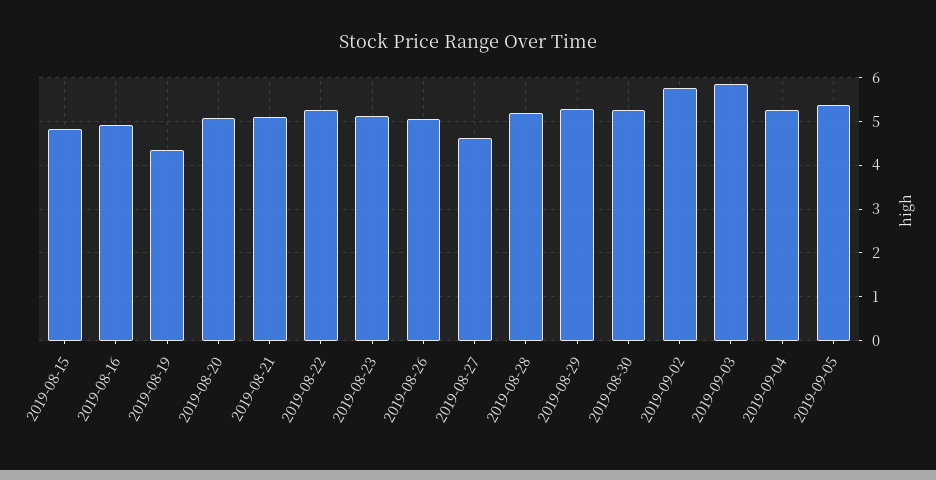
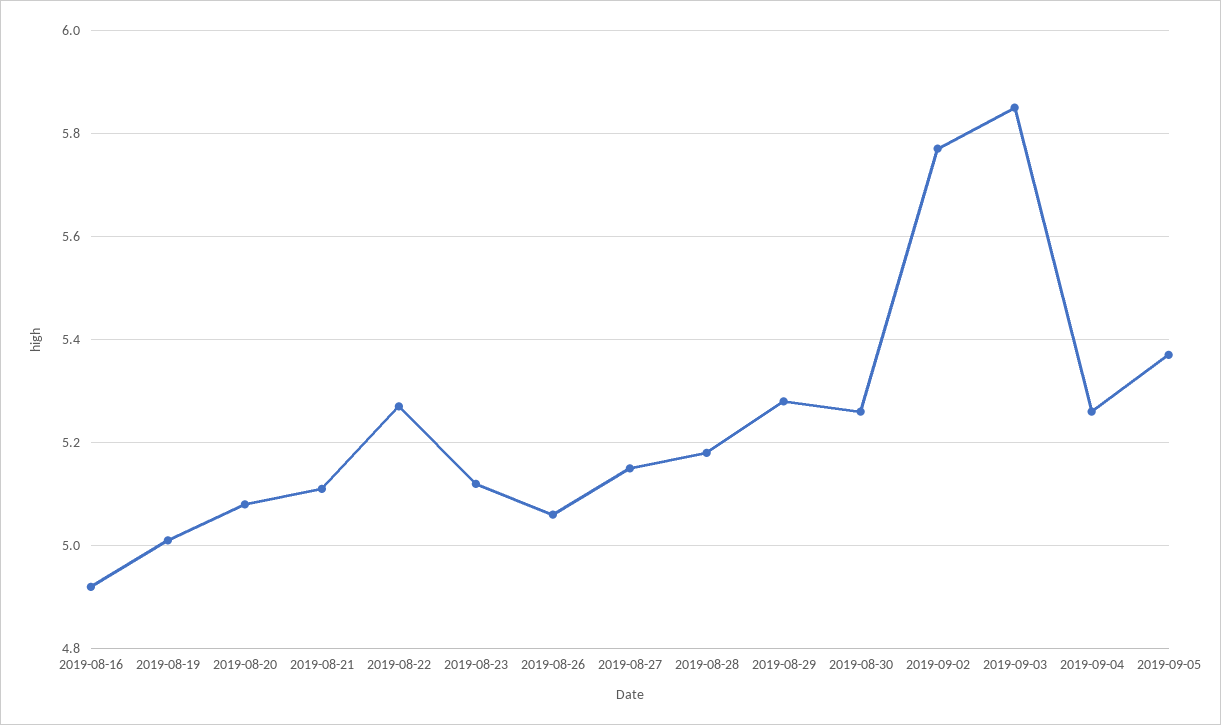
2019-08-15: 4.8 -> none
2019-08-19: 4.4 -> 5
2019-08-27: 4.6 -> 5.15

